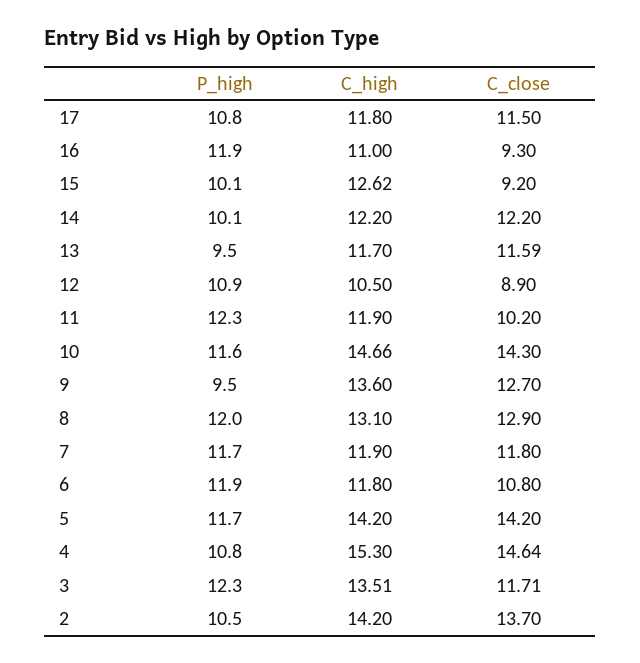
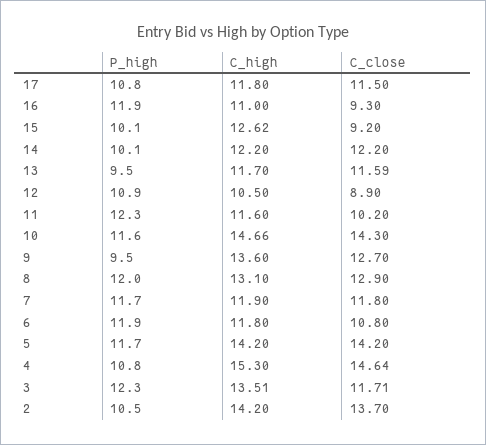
C_high, 11: 11.9 -> 11.6

